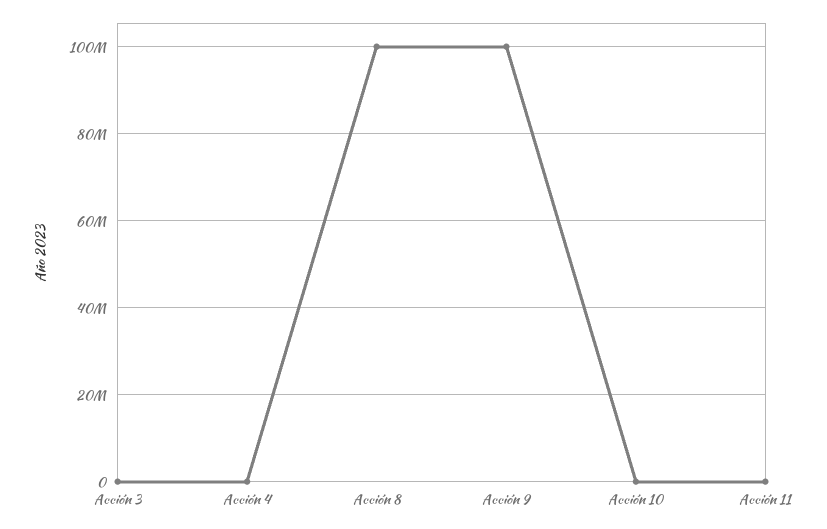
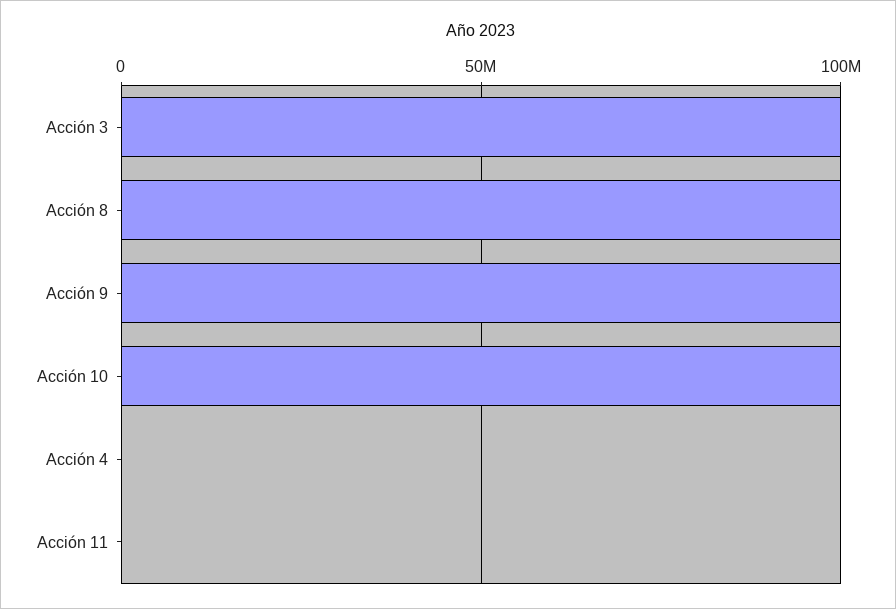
Acción 3: 0 -> 100000000
Acción 10: 0 -> 100000000

